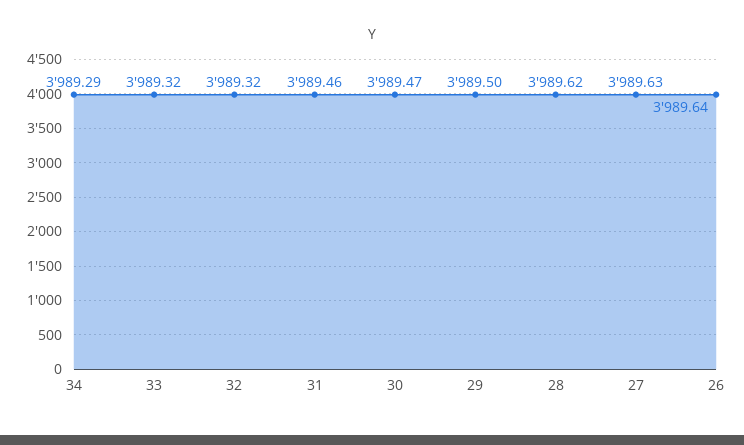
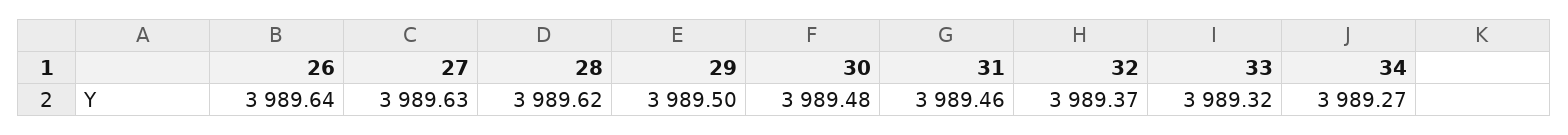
34: 3989.29 -> 3989.27
32: 3989.32 -> 3989.37
30: 3989.47 -> 3989.48

